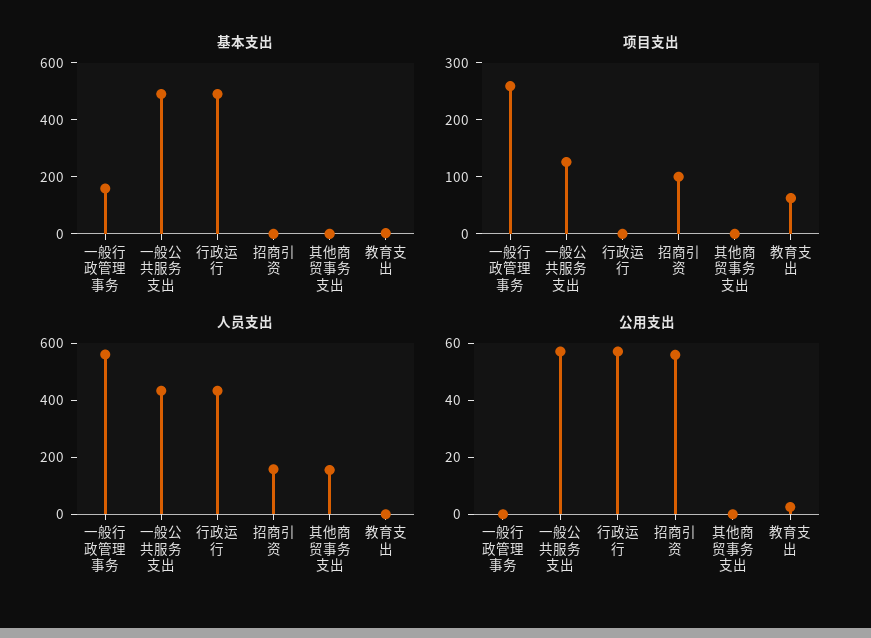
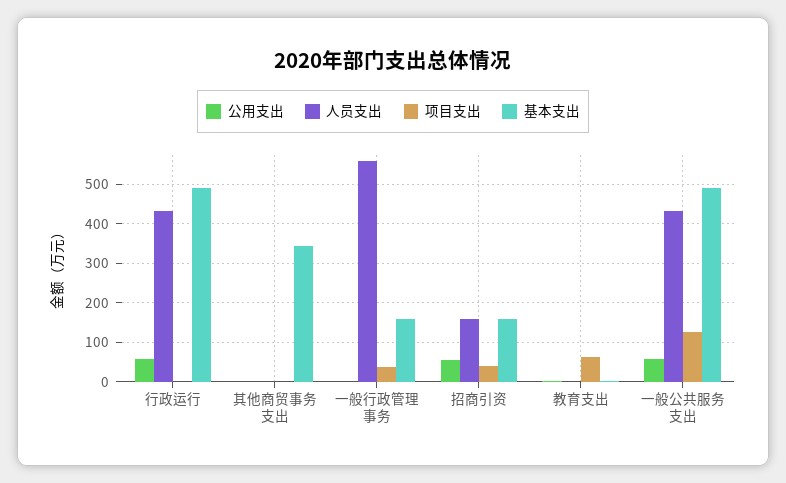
基本支出, 招商引资: 0 -> 160
基本支出, 其他商贸事务支出: 0 -> 340
项目支出, 一般行政管理事务: 260 -> 40
项目支出, 招商引资: 100 -> 40
人员支出, 其他商贸事务支出: 150 -> 0

